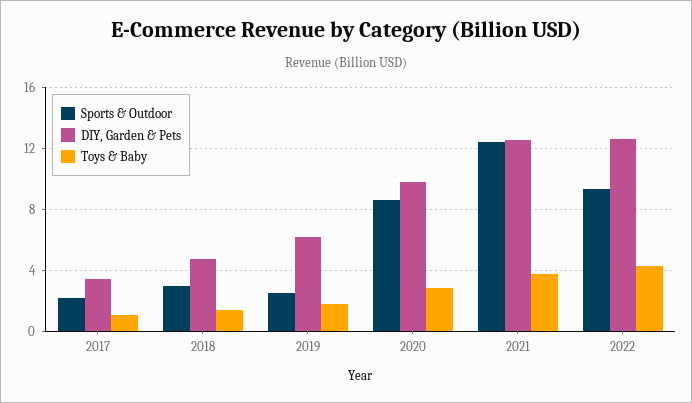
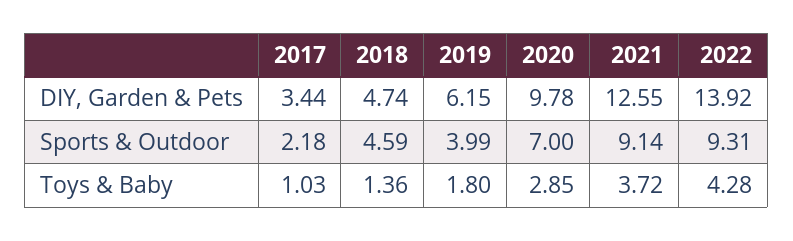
Sports & Outdoor, 2018: 3 -> 4.59
Sports & Outdoor, 2019: 2.5 -> 3.99
Sports & Outdoor, 2020: 8.5 -> 7
Sports & Outdoor, 2021: 12.5 -> 9.14
DIY, Garden & Pets, 2022: 12.5 -> 13.92

